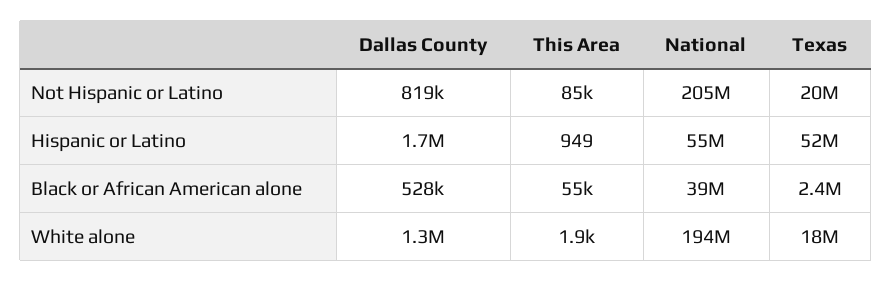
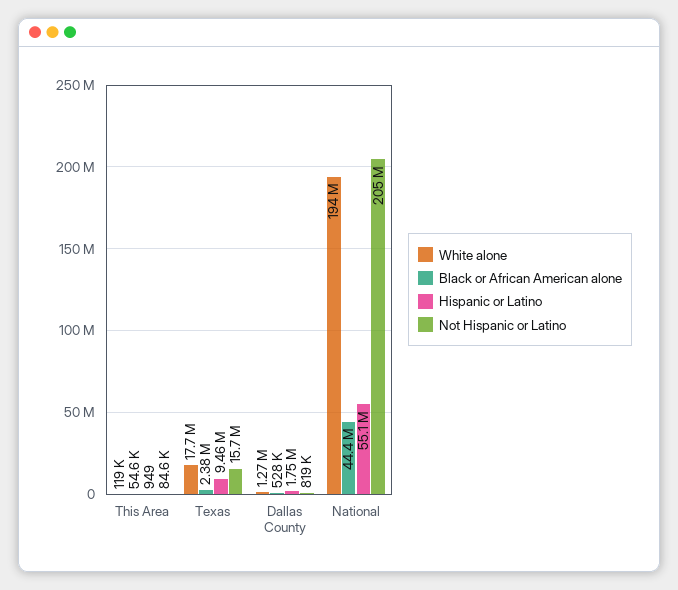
Not Hispanic or Latino, Texas: 20000000 -> 15700000
Hispanic or Latino, Texas: 52000000 -> 9460000
Black or African American alone, National: 39000000 -> 44400000
White alone, This Area: 1900 -> 119000

